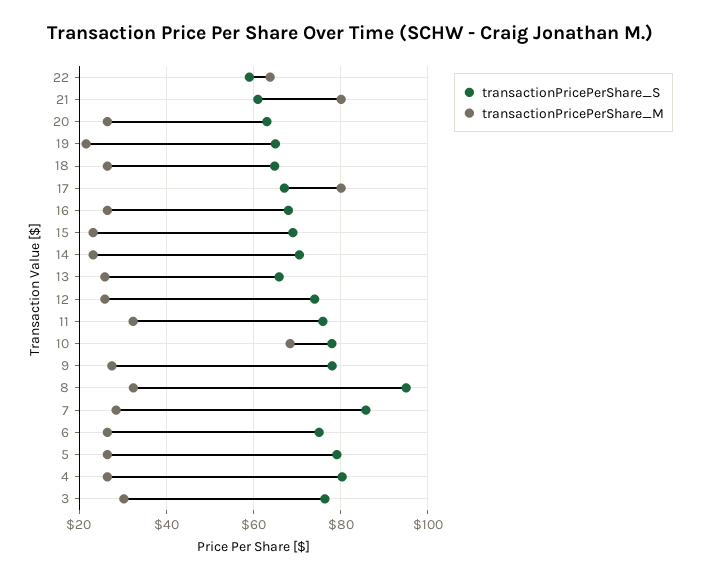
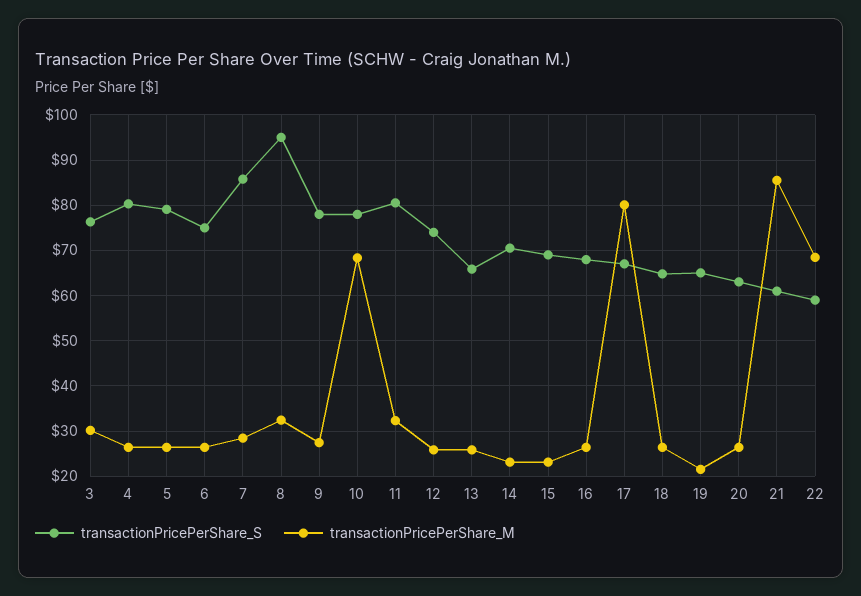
transactionPricePerShare_M, 22: 64 -> 68
transactionPricePerShare_M, 21: 80 -> 86
transactionPricePerShare_S, 11: 76 -> 80

